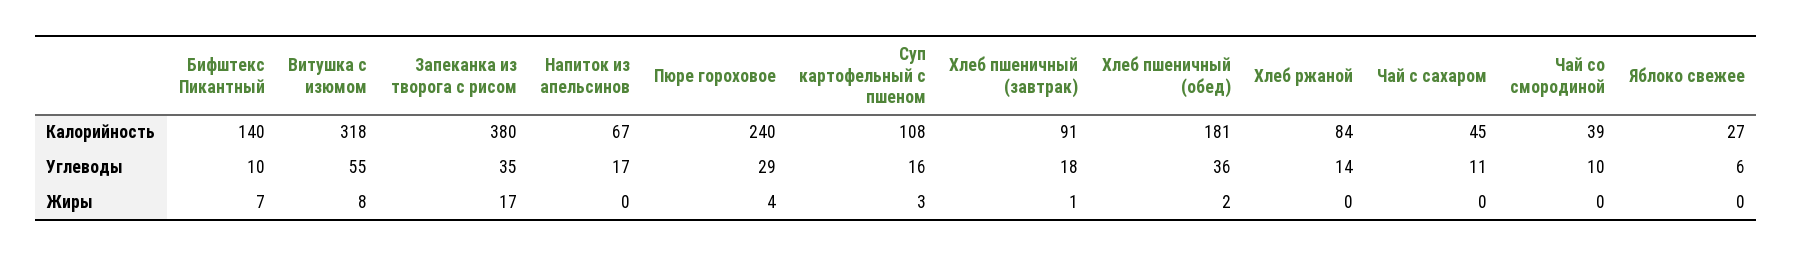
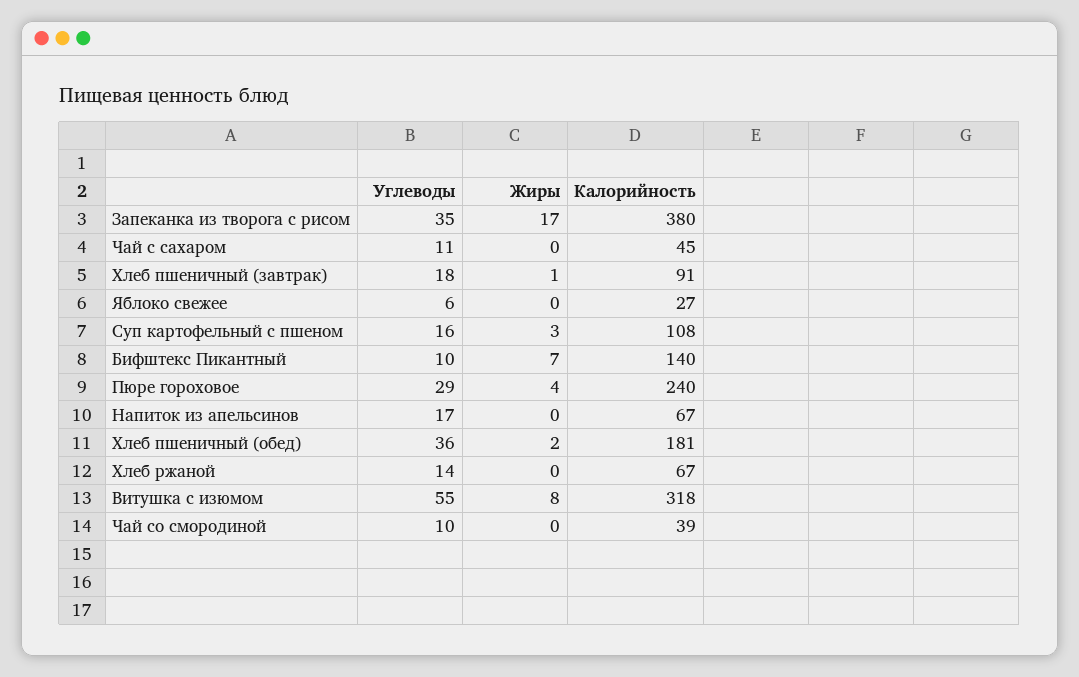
Хлеб ржаной, Калорийность: 84 -> 67

